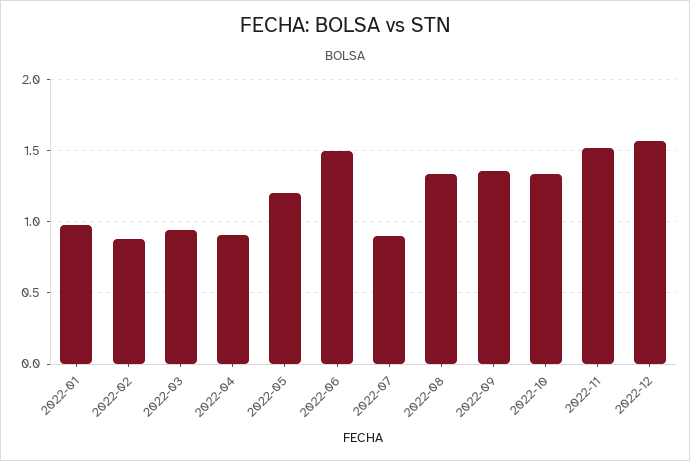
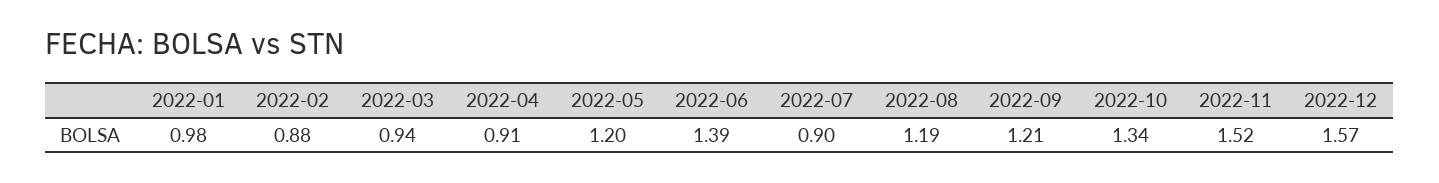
2022-06: 1.5 -> 1.39
2022-08: 1.35 -> 1.19
2022-09: 1.35 -> 1.21

